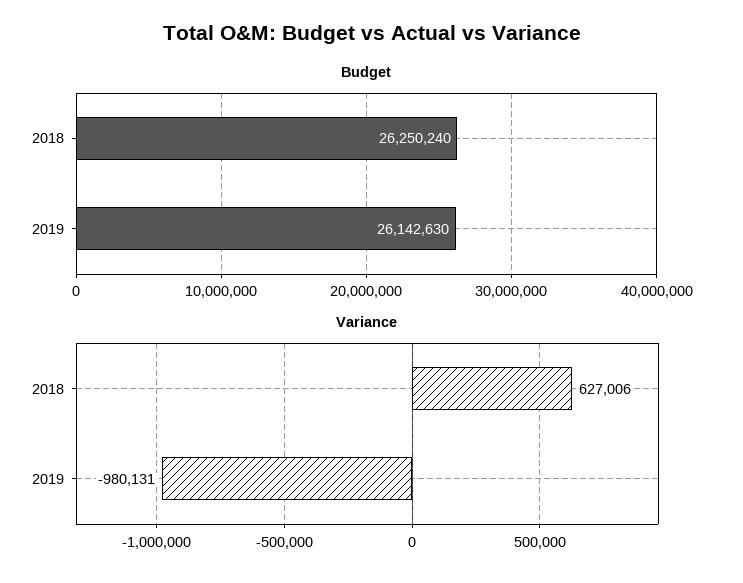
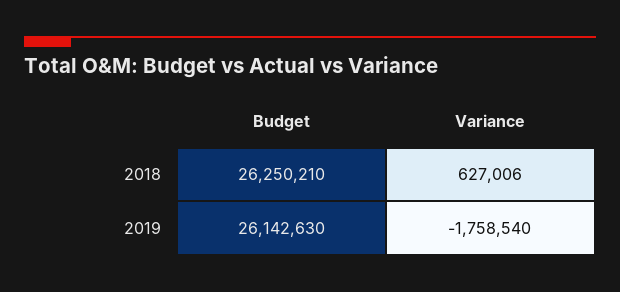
Budget, 2018: 26250240 -> 26250210
Variance, 2019: -980131 -> -1758540

